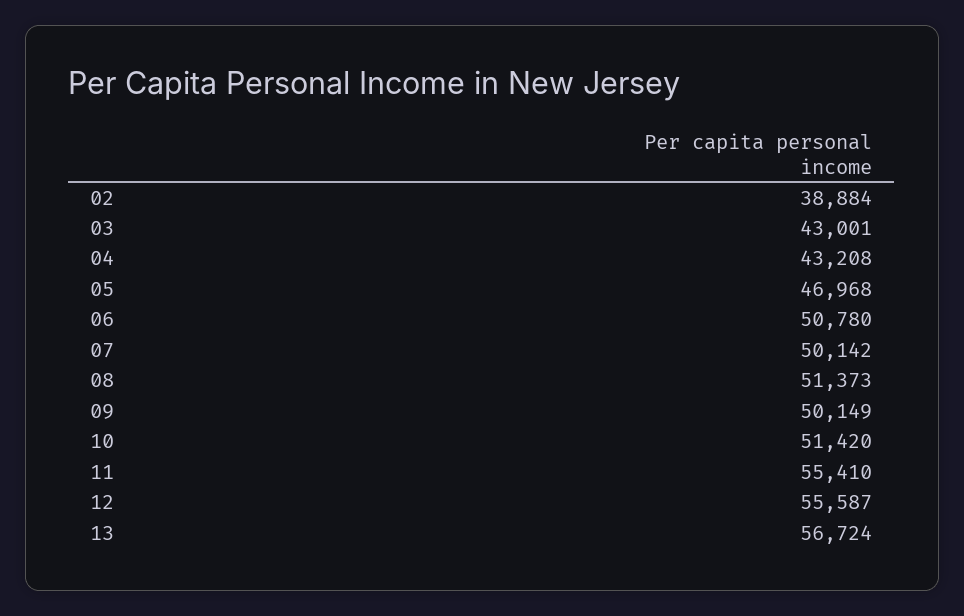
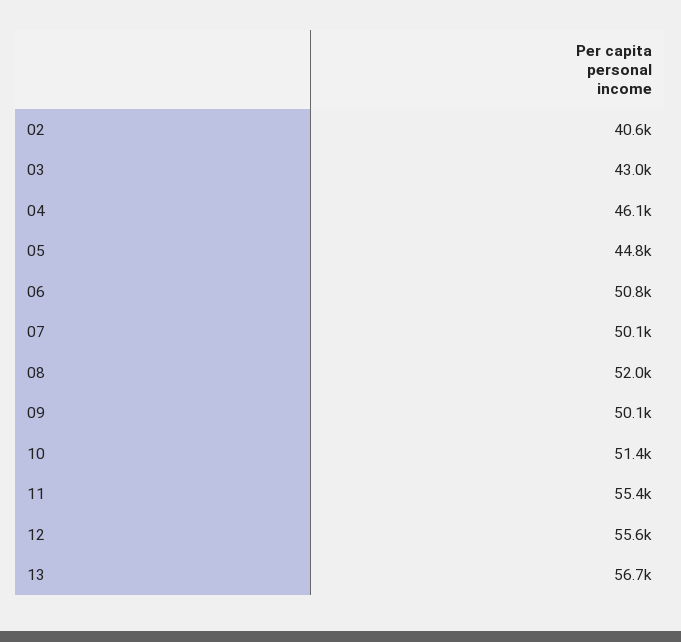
02: 38884 -> 40600
04: 43208 -> 46100
05: 46968 -> 44800
08: 51373 -> 52000

